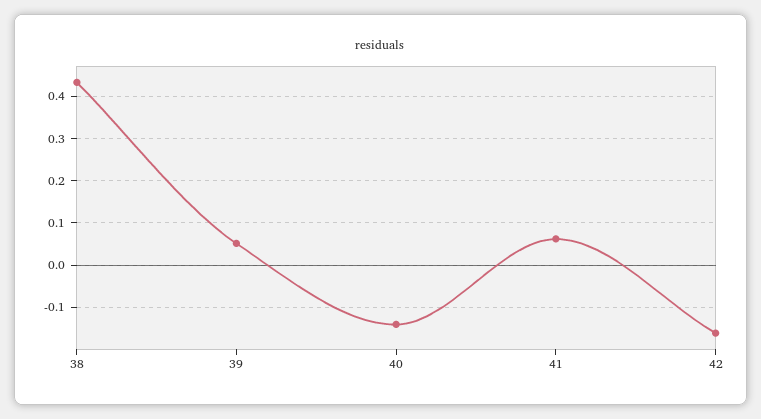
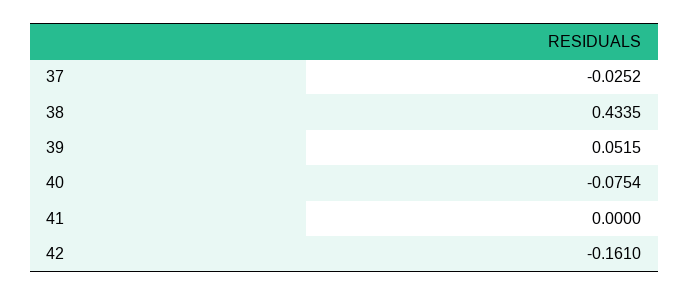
40: -0.14 -> -0.0754
41: 0.06 -> 0
37: none -> -0.0252

